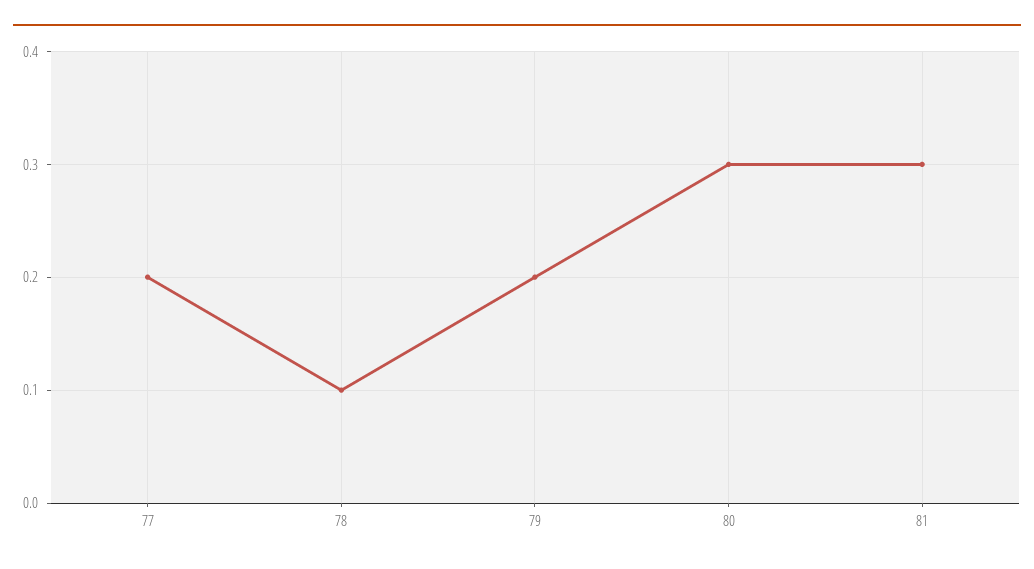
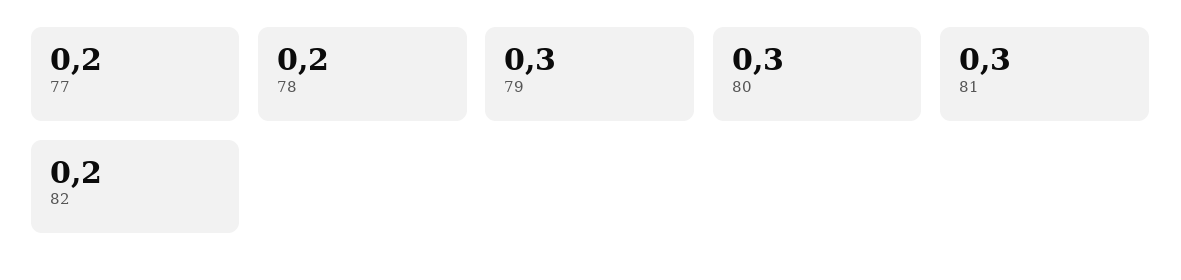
78: 0.1 -> 0.2
79: 0.2 -> 0.3
82: none -> 0.2

